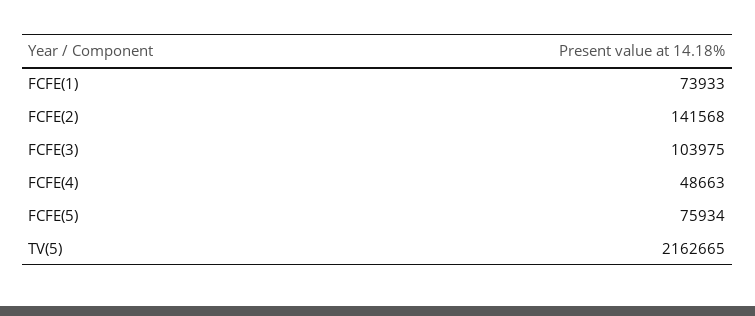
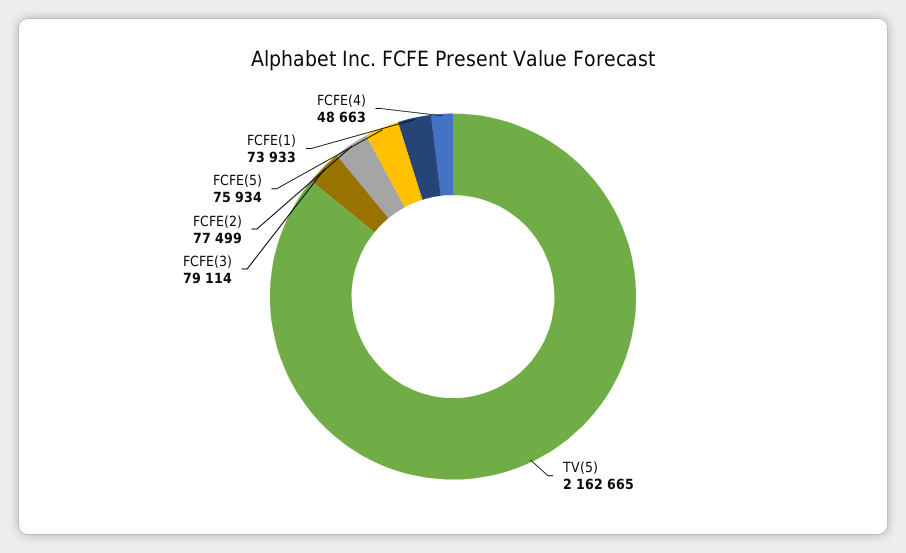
FCFE(2): 141568 -> 77499
FCFE(3): 103975 -> 79114

